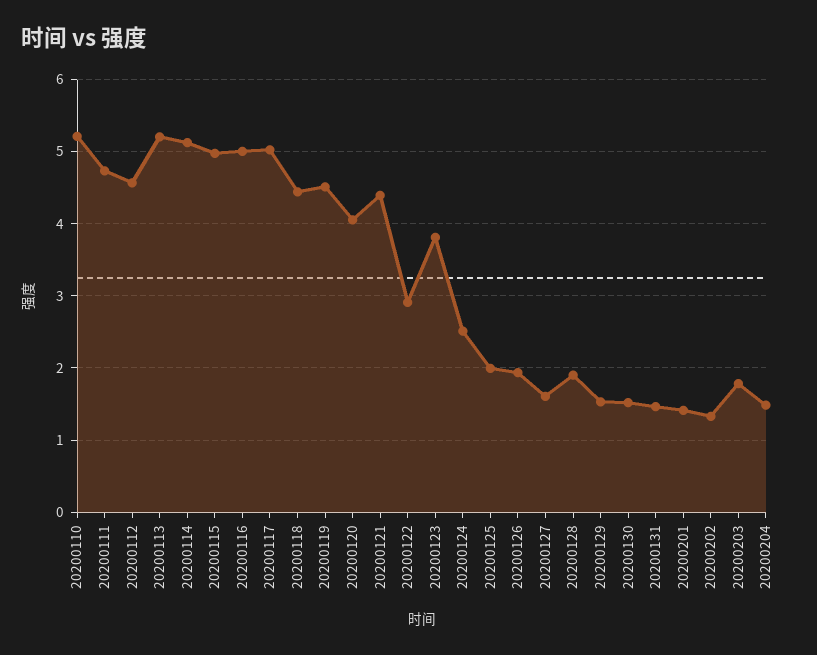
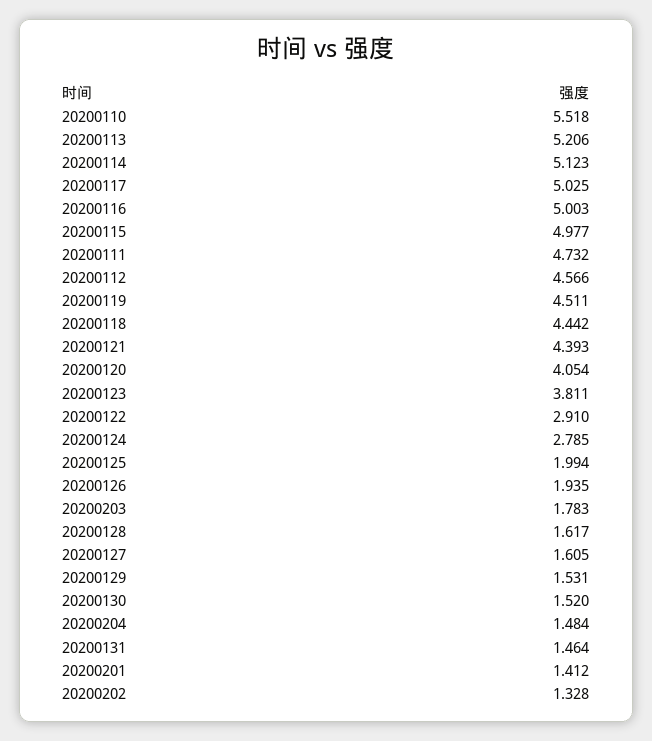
20200110: 5.2 -> 5.518
20200124: 2.5 -> 2.785
20200128: 1.9 -> 1.617

